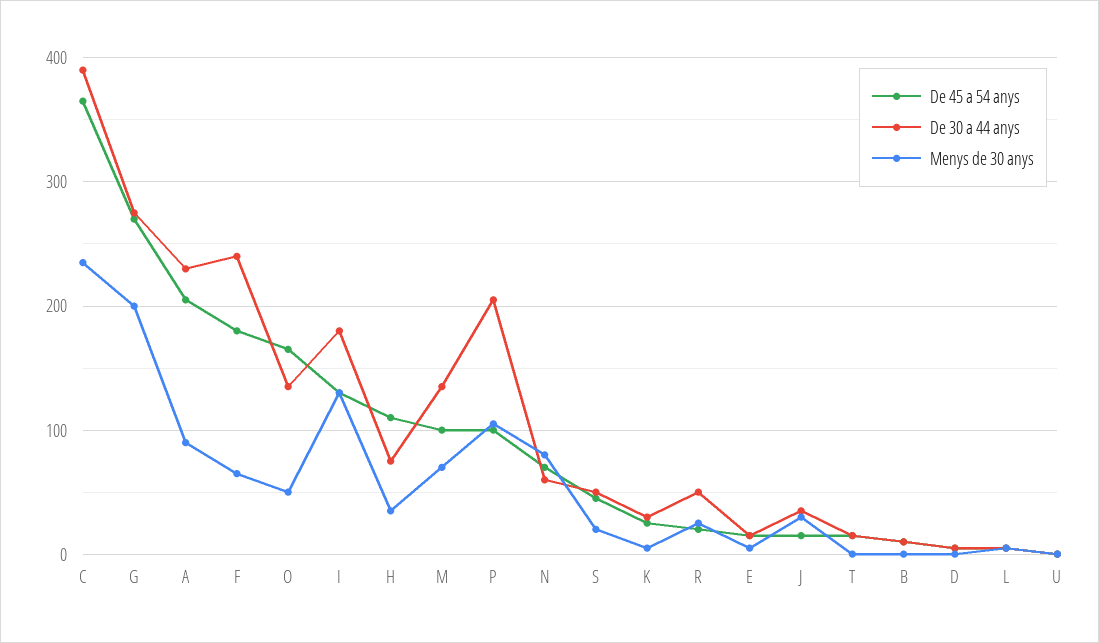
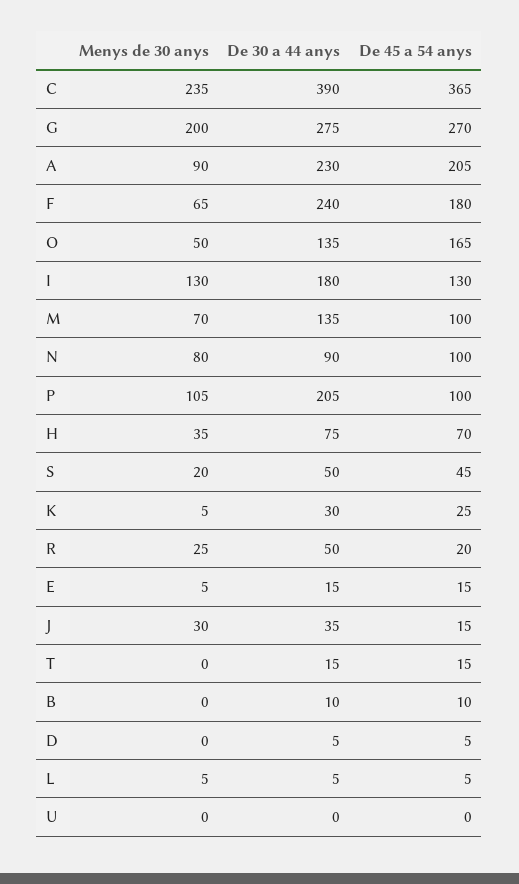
De 45 a 54 anys, H: 110 -> 70
De 45 a 54 anys, N: 70 -> 100
De 30 a 44 anys, N: 60 -> 90

